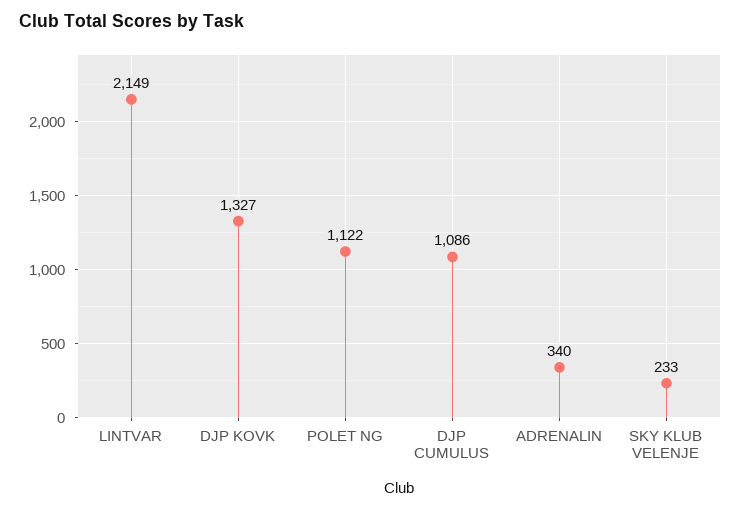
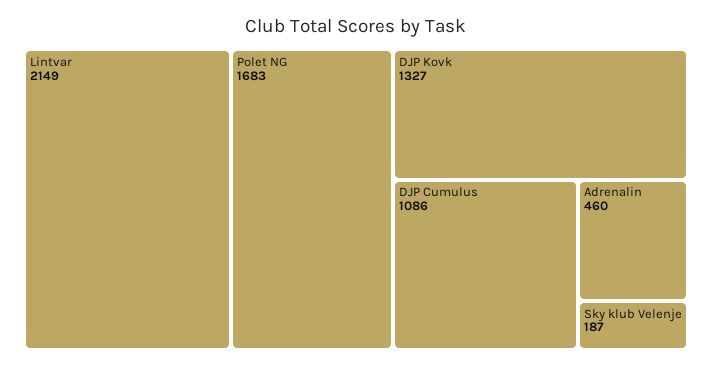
POLET NG: 1122 -> 1683
ADRENALIN: 340 -> 460
SKY KLUB VELENJE: 233 -> 187

